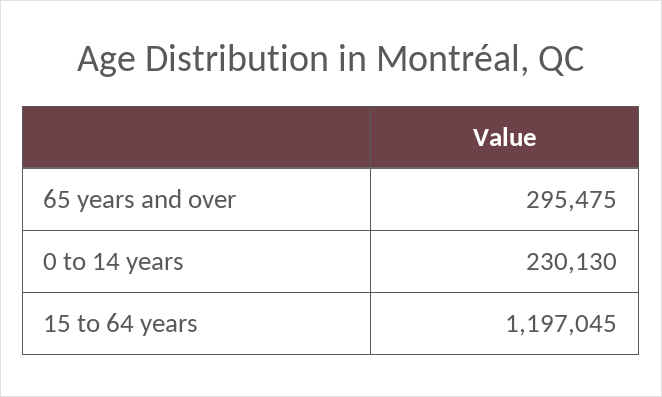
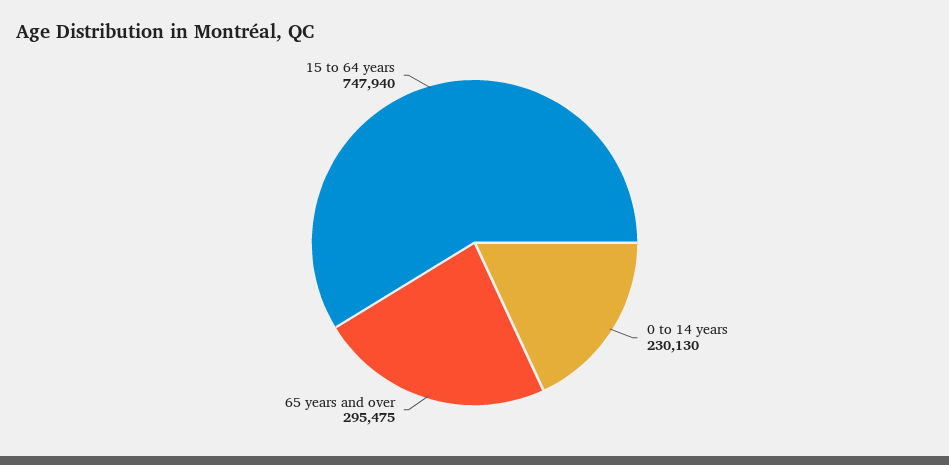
15 to 64 years: 1197045 -> 747940

